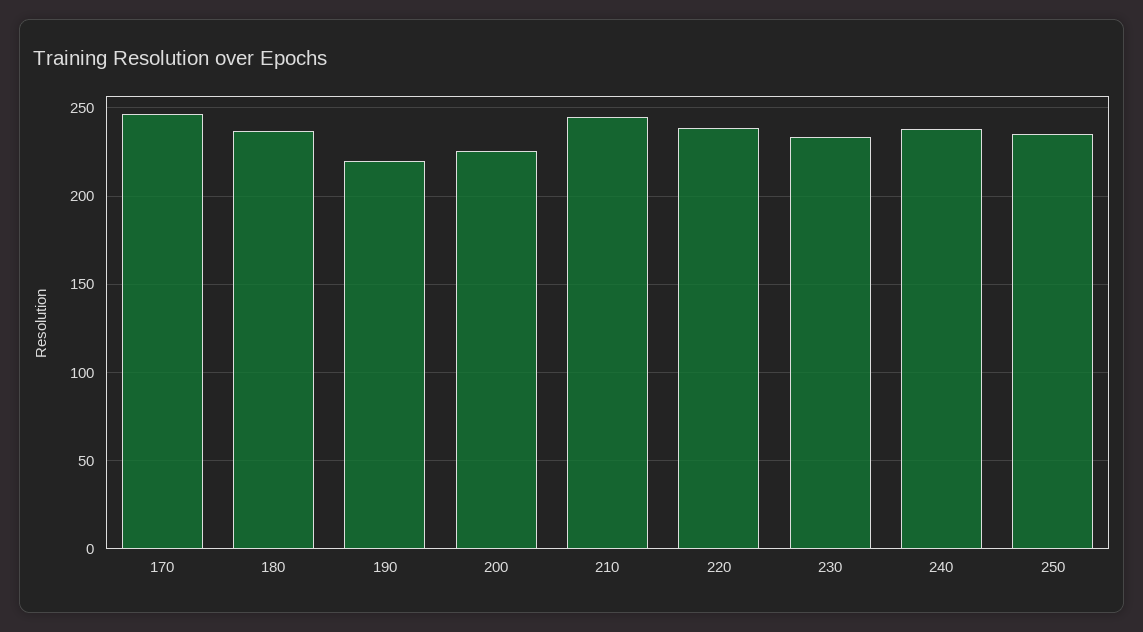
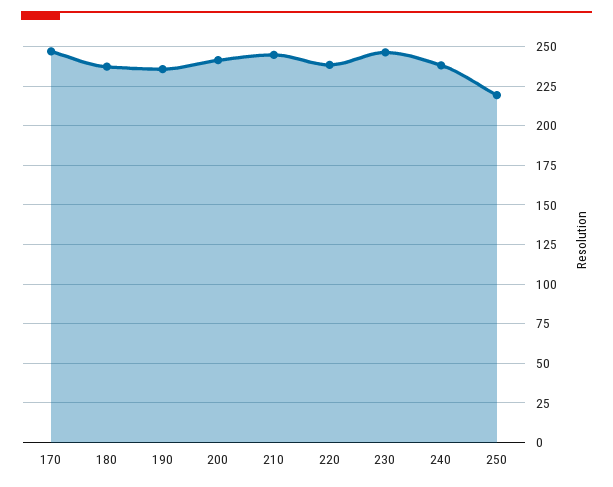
190: 220 -> 235
200: 225 -> 240
230: 235 -> 245
250: 235 -> 220

